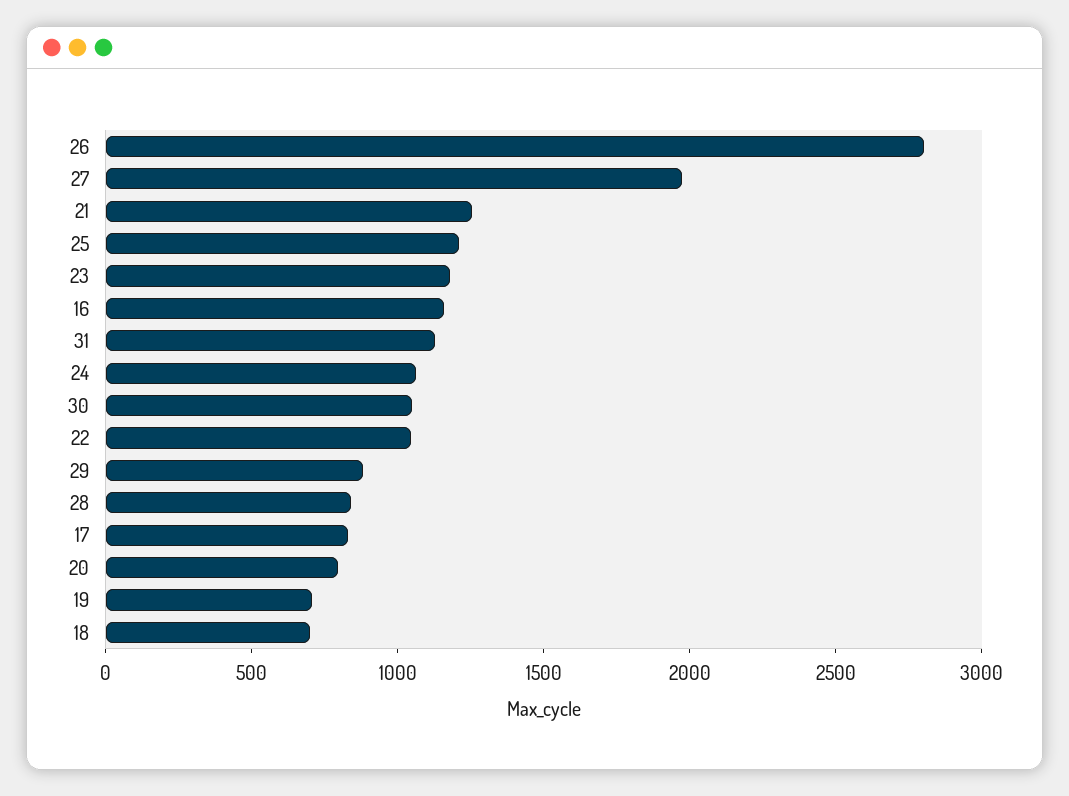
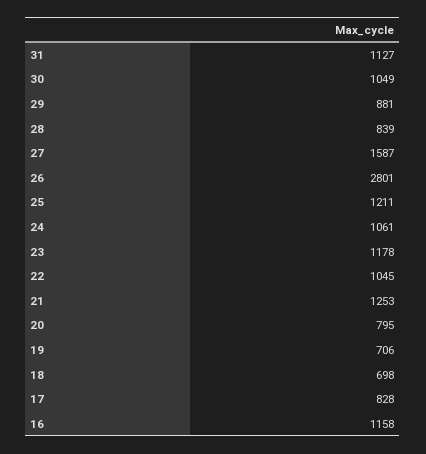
27: 2000 -> 1587

